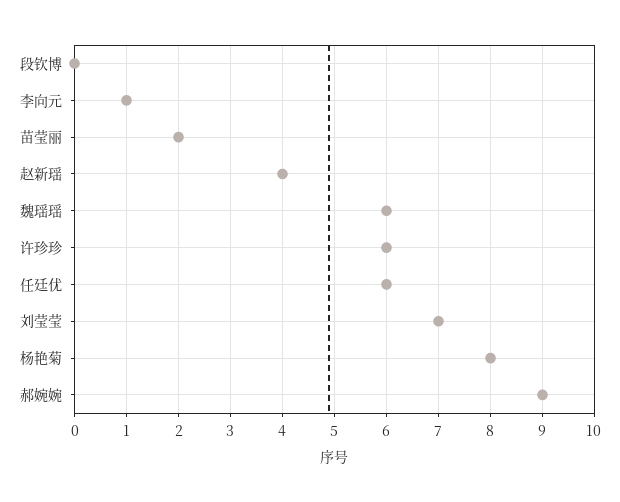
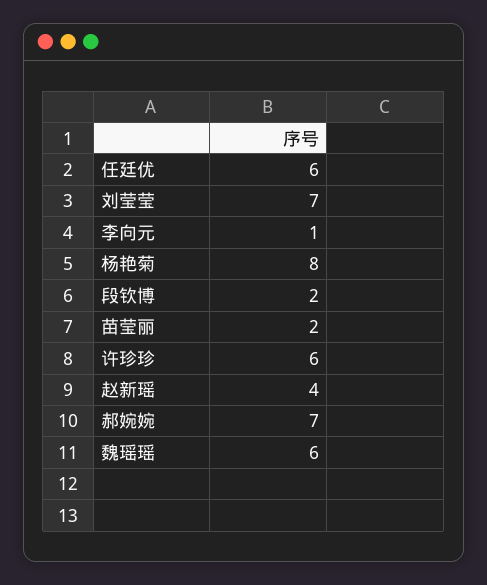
段钦博: 0 -> 2
郝婉婉: 9 -> 7

